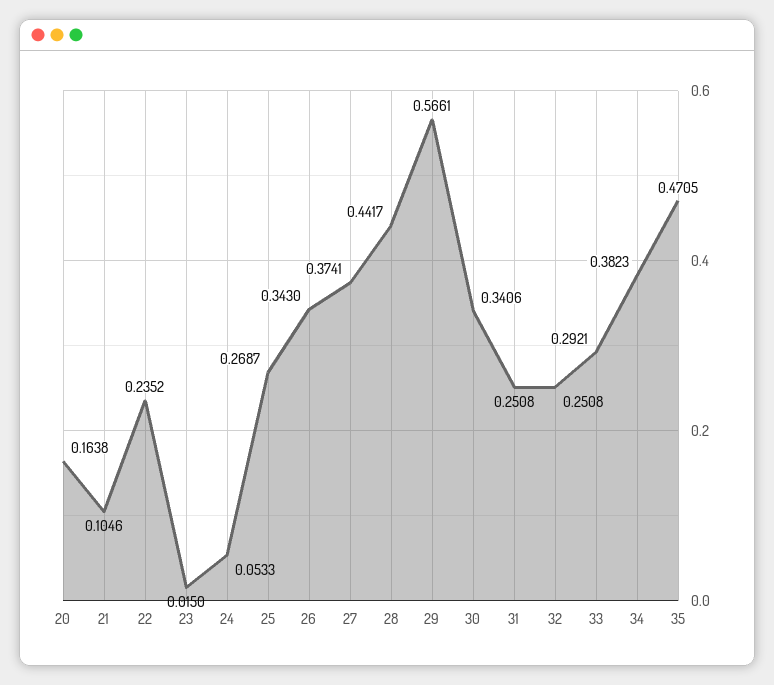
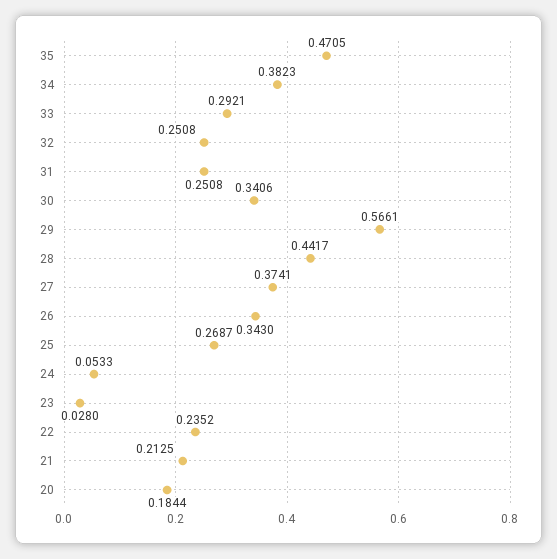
20: 0.1638 -> 0.1844
21: 0.1046 -> 0.2125
23: 0.015 -> 0.028

